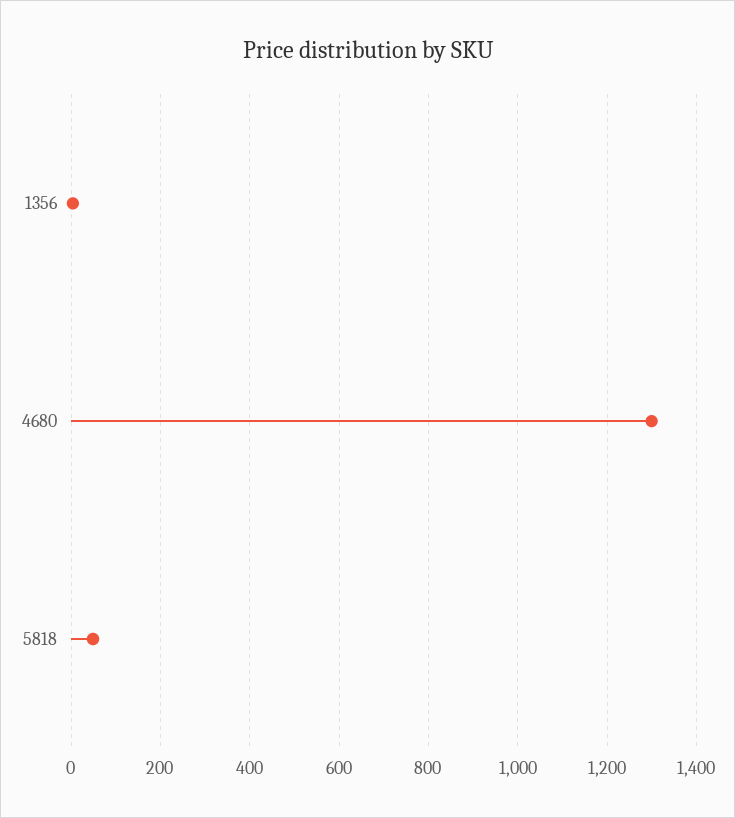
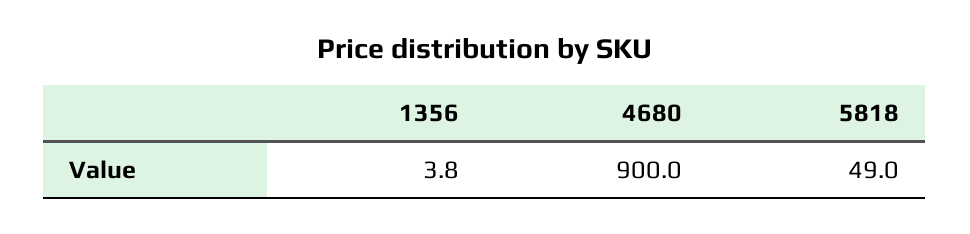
4680: 1300 -> 900

